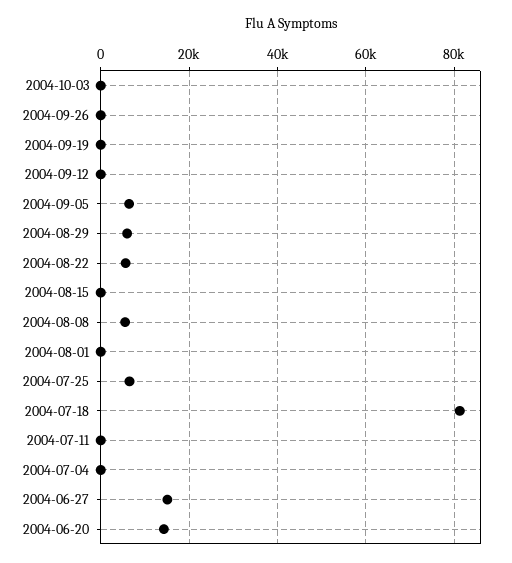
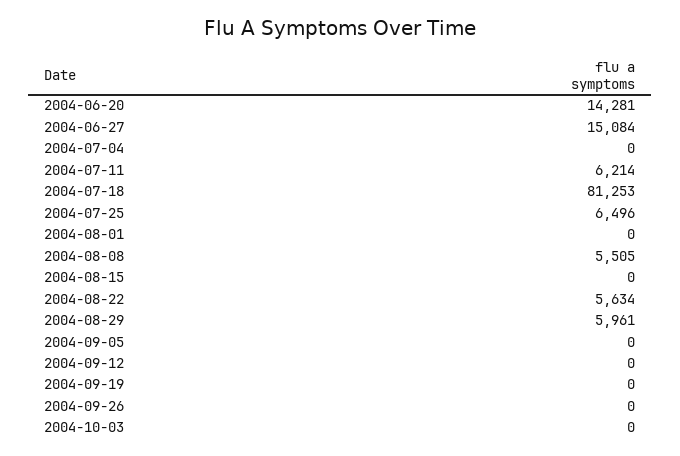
2004-09-05: 6000 -> 0
2004-07-11: 0 -> 6214

